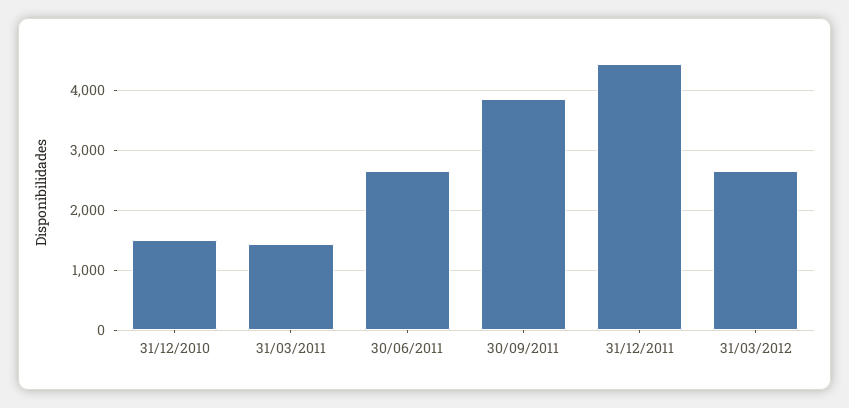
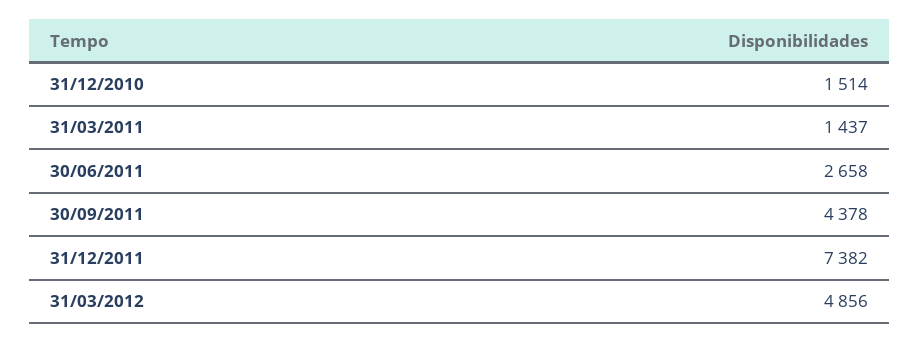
30/09/2011: 3800 -> 4378
31/12/2011: 4400 -> 7382
31/03/2012: 2600 -> 4856

